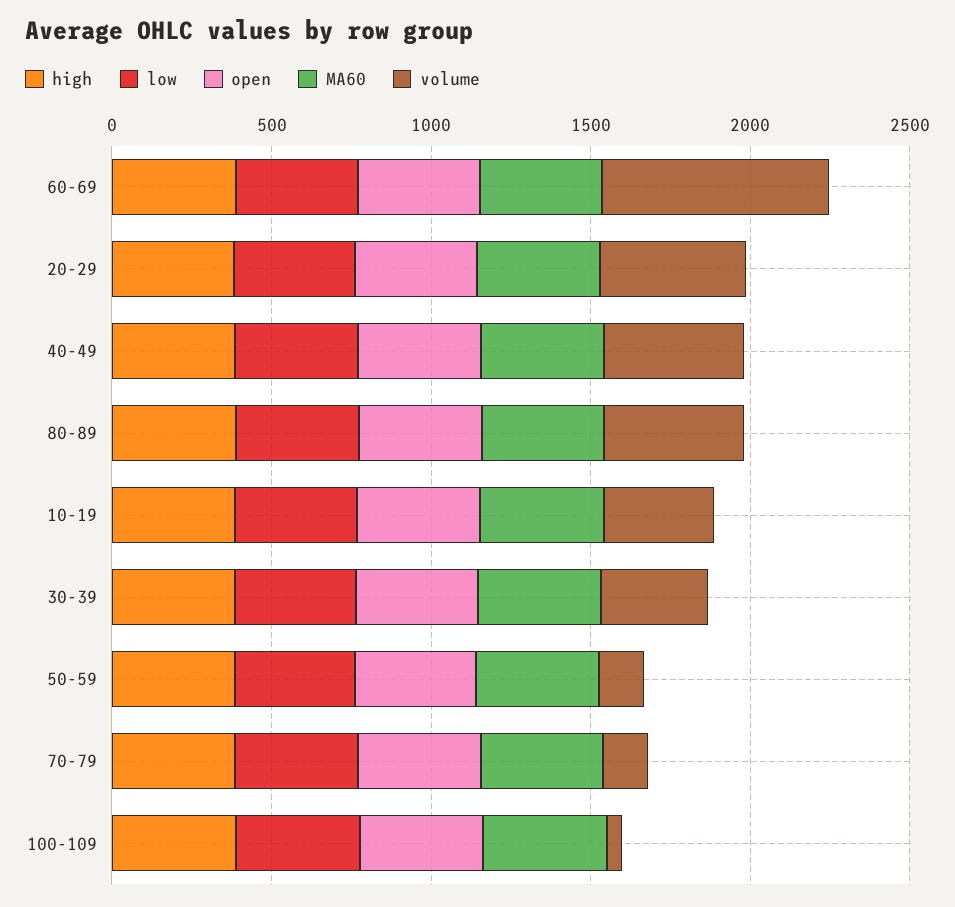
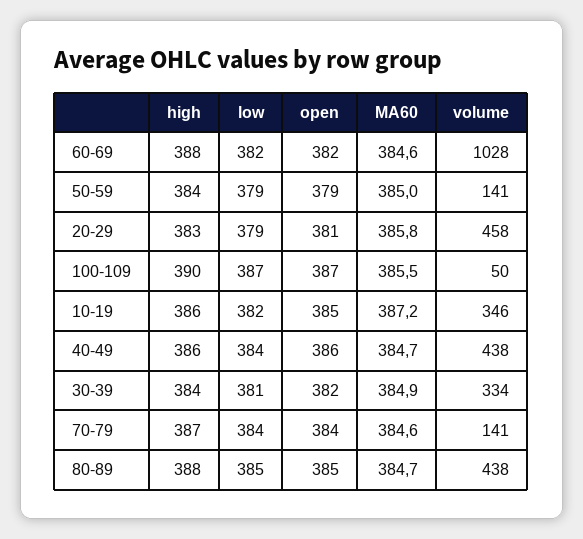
volume, 60-69: 700 -> 1028

